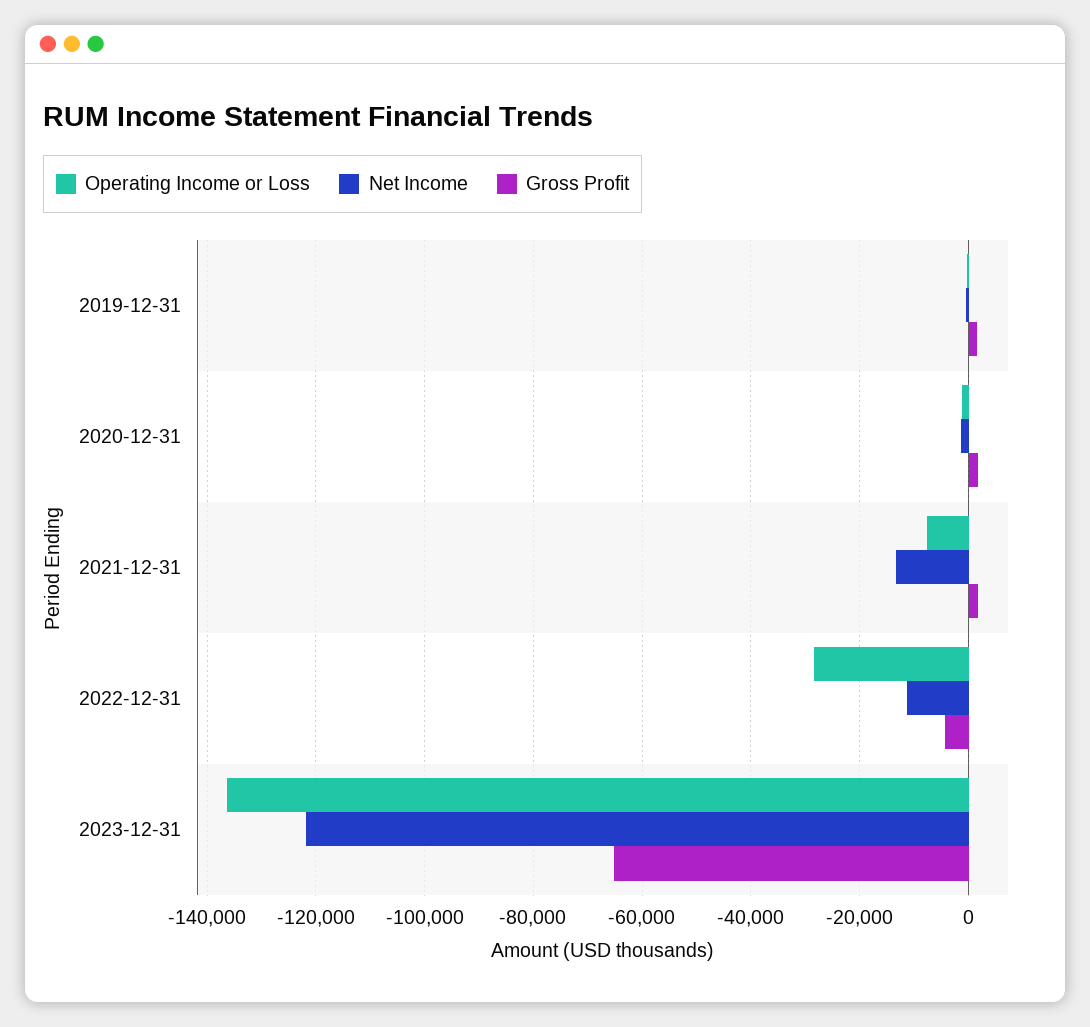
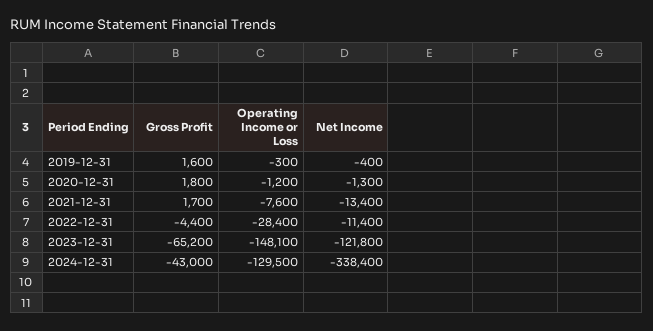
Operating Income or Loss, 2023-12-31: -136000 -> -148100
Gross Profit, 2024-12-31: none -> -43000
Operating Income or Loss, 2024-12-31: none -> -129500
Net Income, 2024-12-31: none -> -338400

